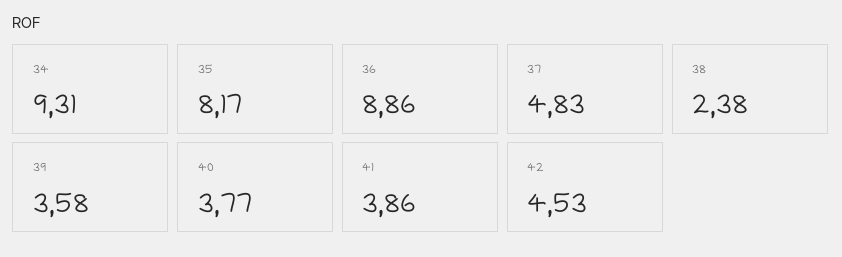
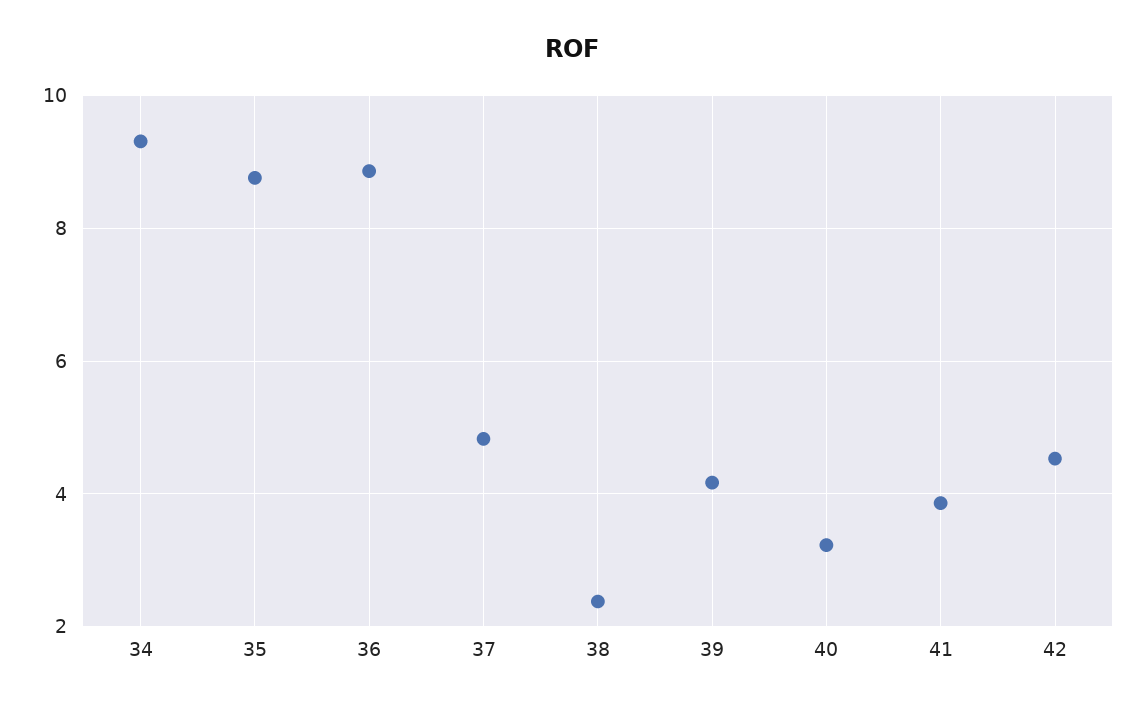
35: 8.17 -> 8.8
39: 3.58 -> 4.2
40: 3.77 -> 3.2

